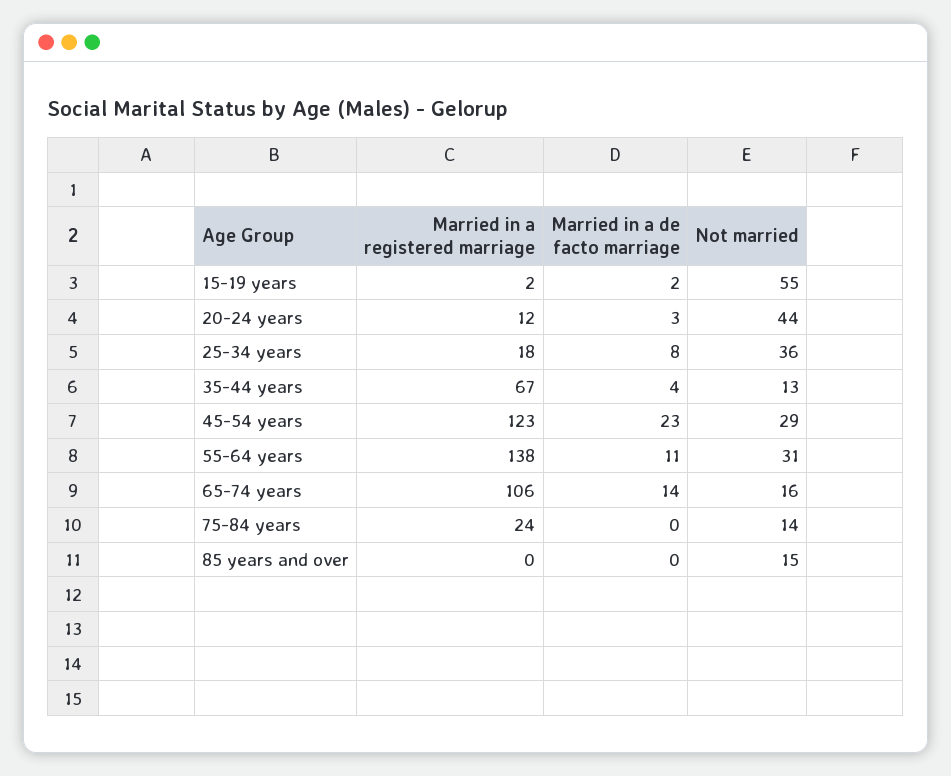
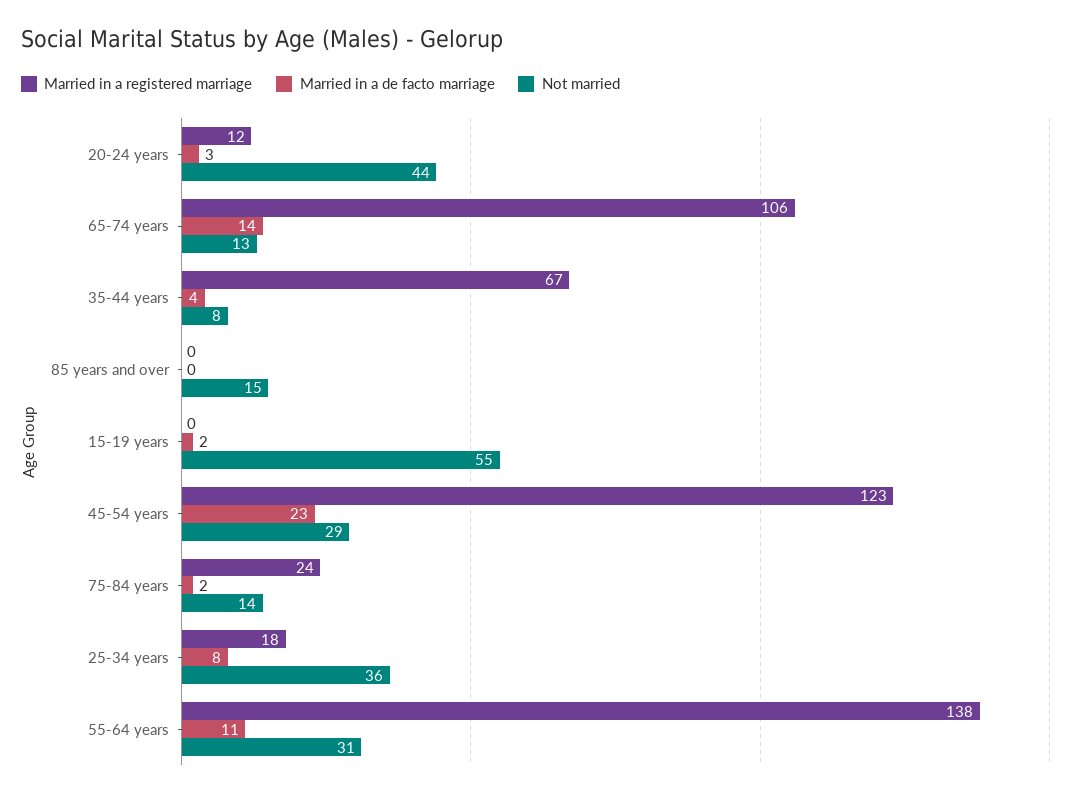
Married in a registered marriage, 15-19 years: 2 -> 0
Not married, 35-44 years: 13 -> 8
Not married, 65-74 years: 16 -> 13
Married in a de facto marriage, 75-84 years: 0 -> 2

